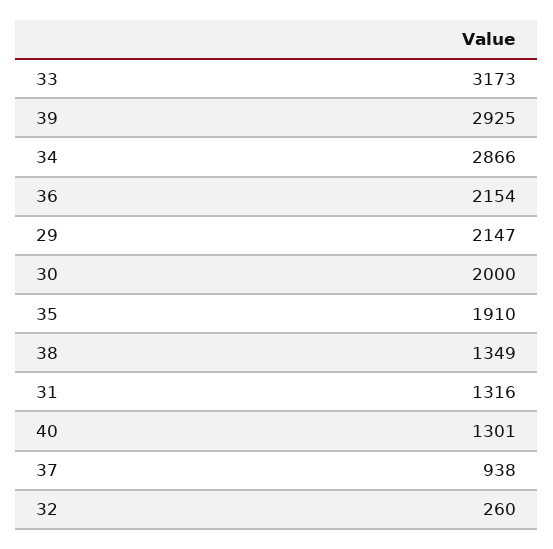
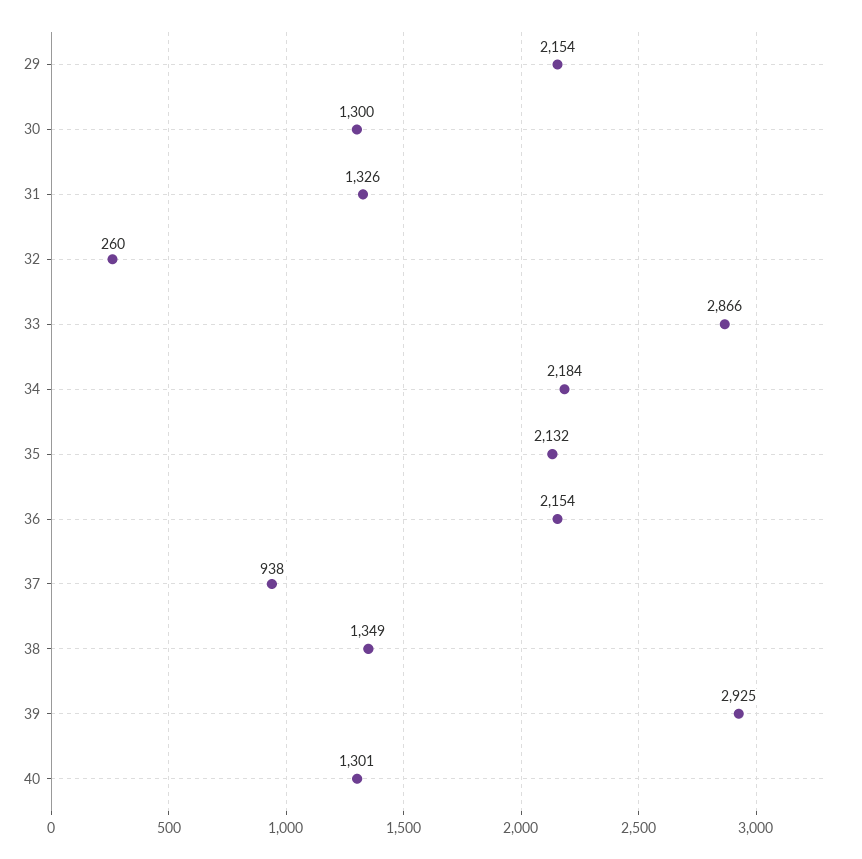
33: 3173 -> 2866
34: 2866 -> 2184
29: 2147 -> 2154
30: 2000 -> 1300
35: 1910 -> 2132
31: 1316 -> 1326

